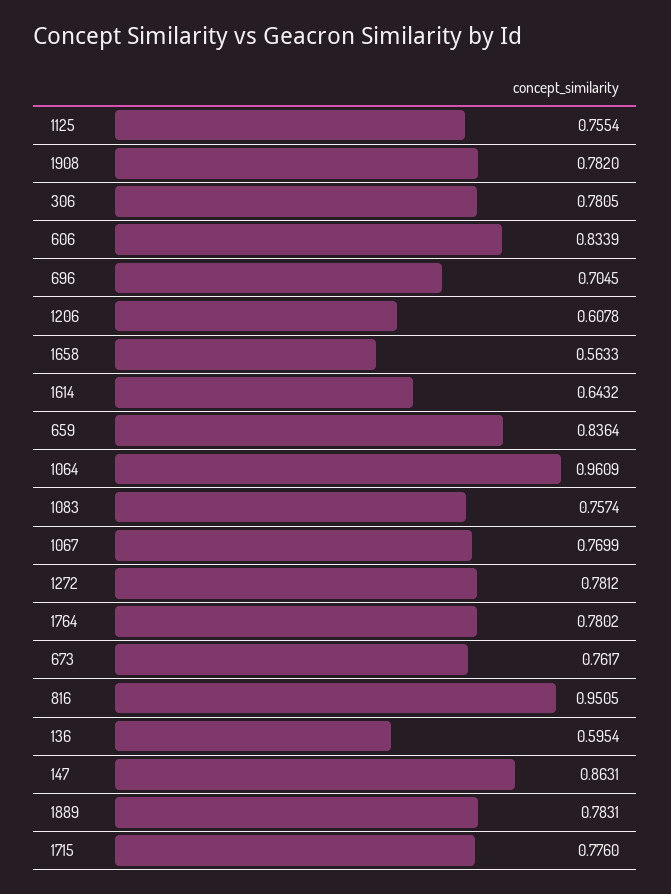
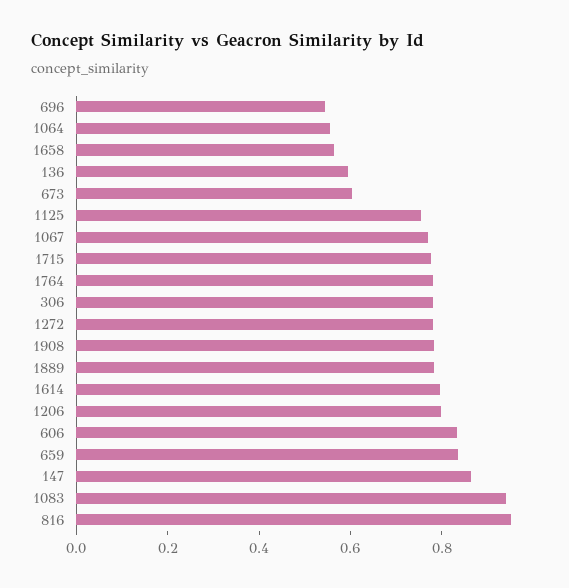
696: 0.7045 -> 0.55
1206: 0.6078 -> 0.8
1614: 0.6432 -> 0.8
1064: 0.9609 -> 0.55
1083: 0.7574 -> 0.95
673: 0.7617 -> 0.6

